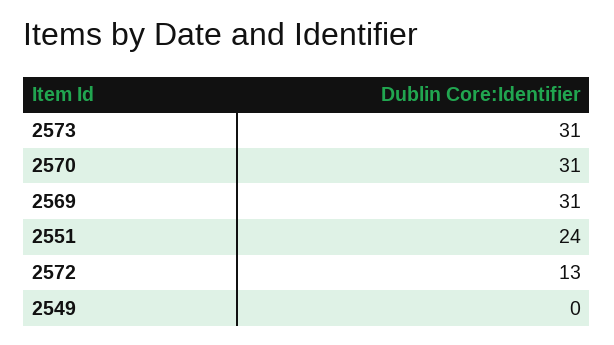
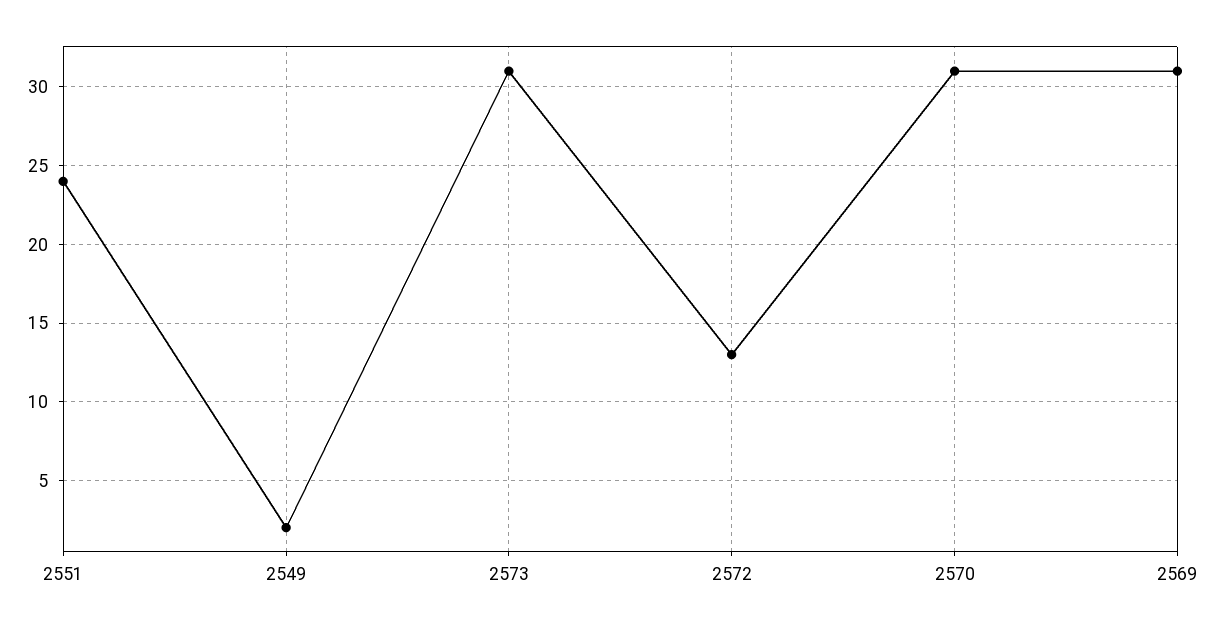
2549: 0 -> 2

